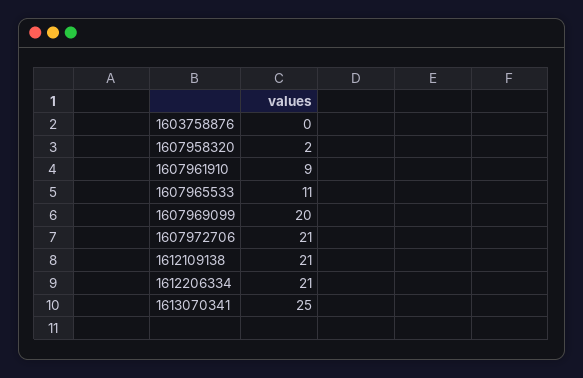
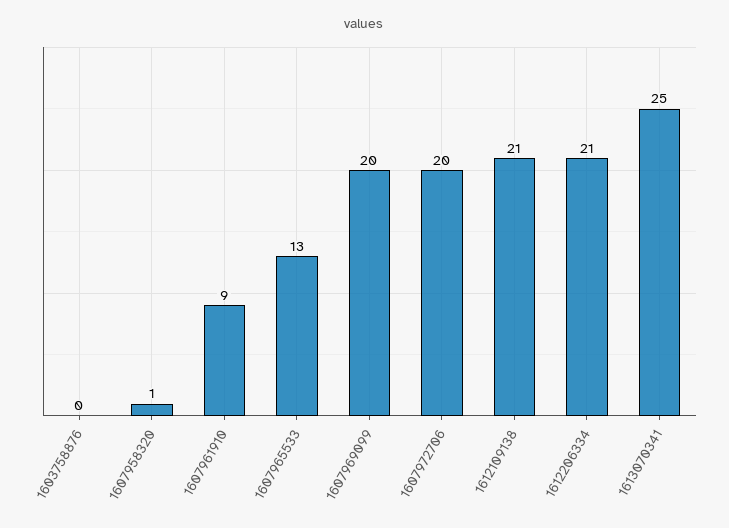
1607958320: 2 -> 1
1607965533: 11 -> 13
1607972706: 21 -> 20

